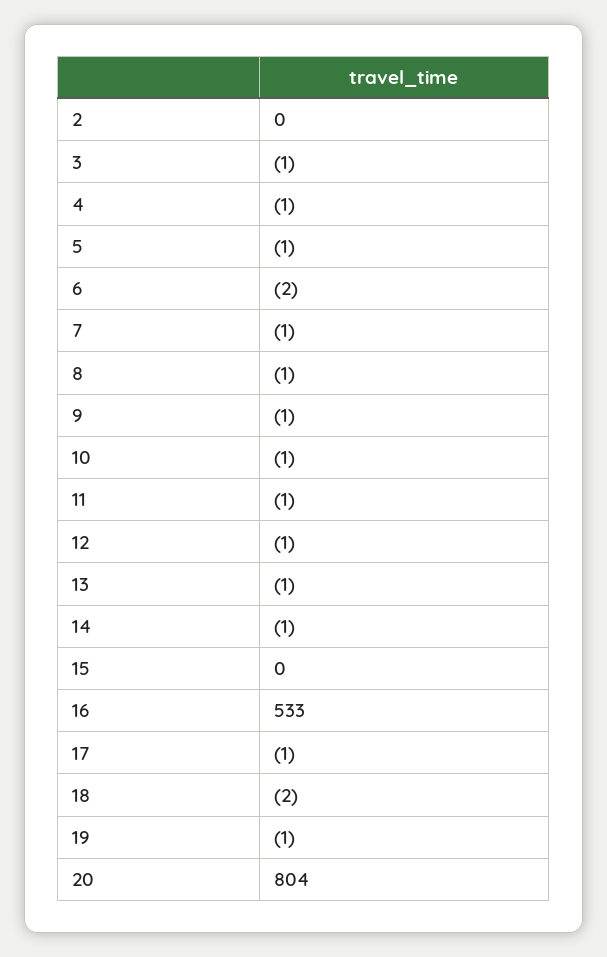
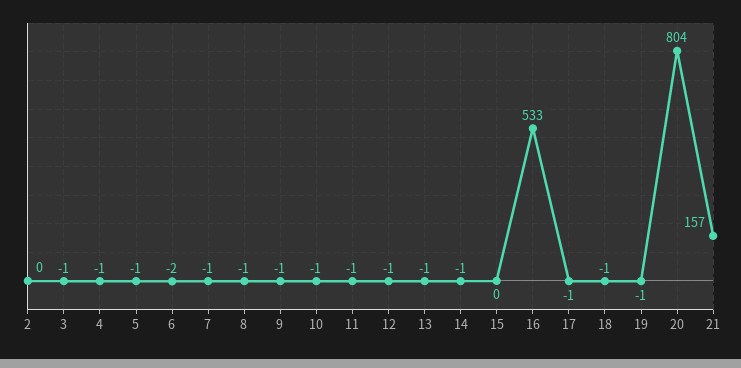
18: -2 -> -1
21: none -> 157

